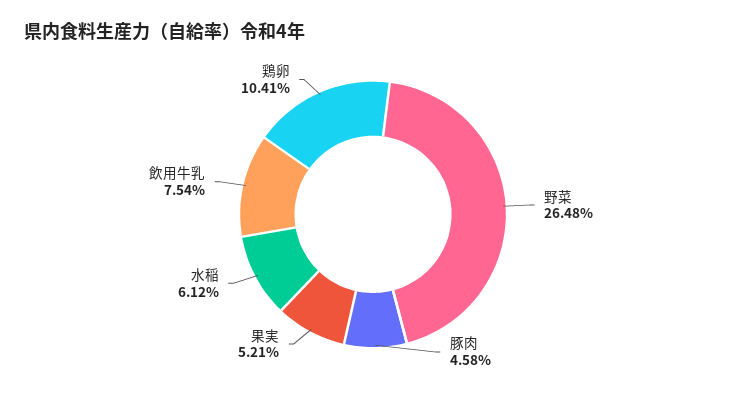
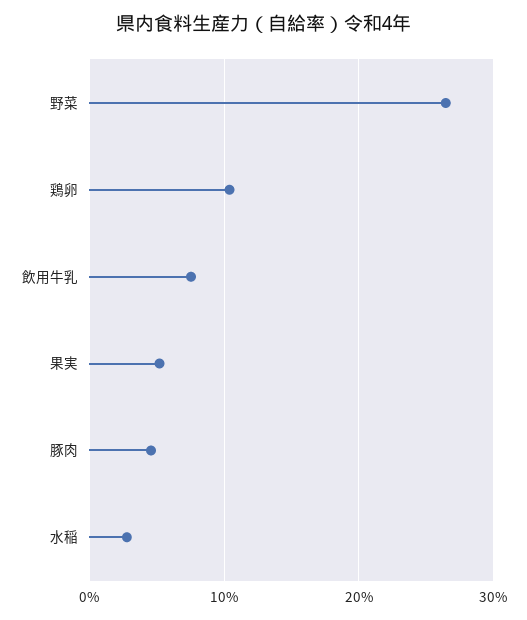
水稲: 6.12 -> 3

